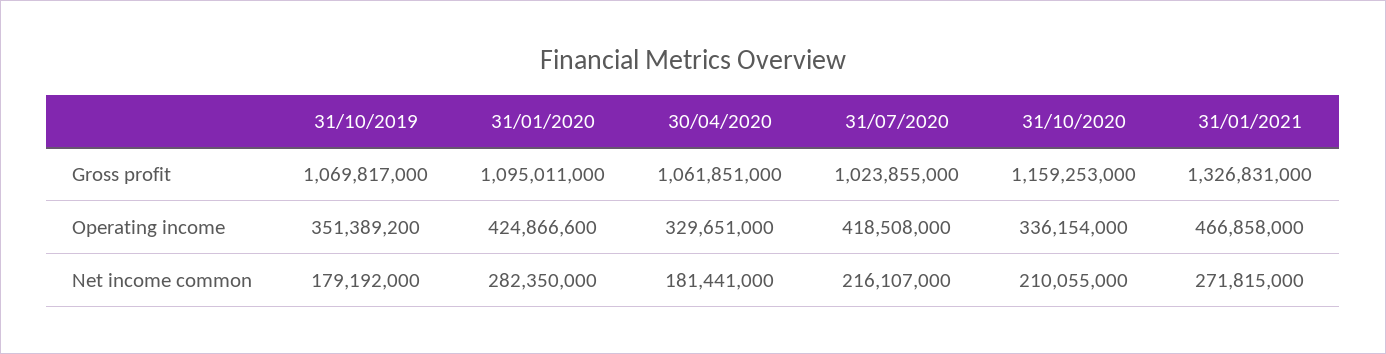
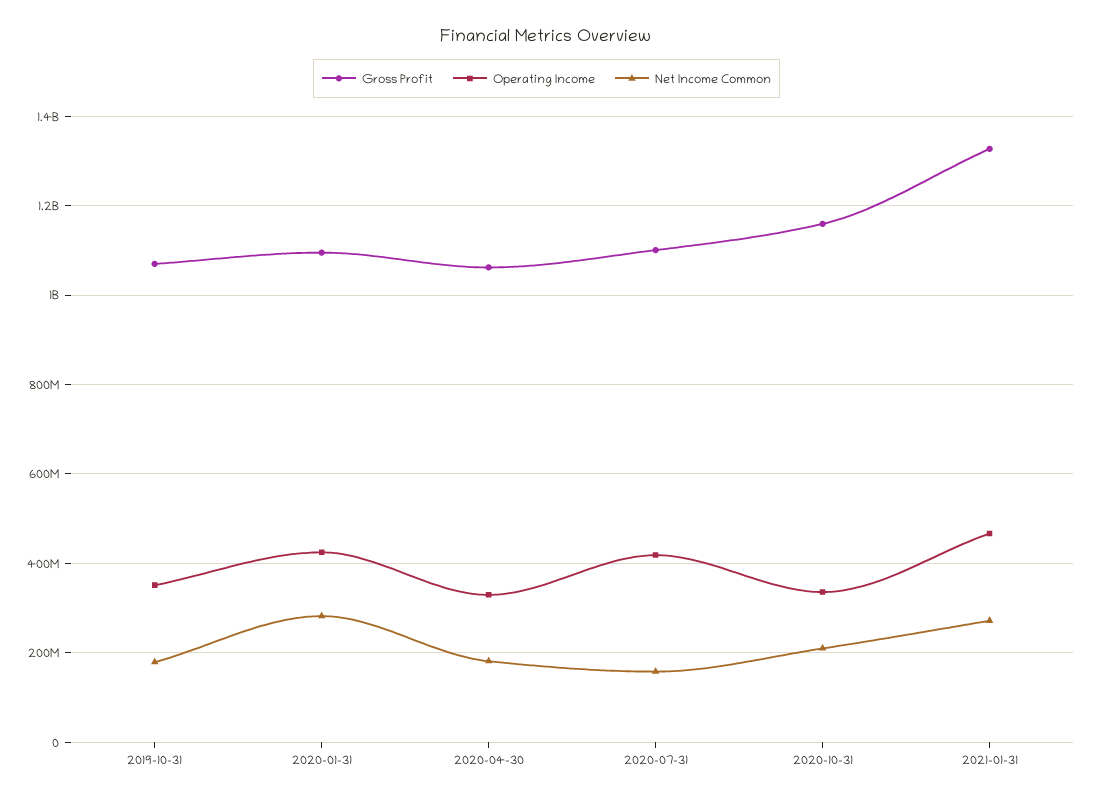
Gross profit, 31/07/2020: 1023855000 -> 1100000000
Net income common, 31/07/2020: 216107000 -> 160000000

